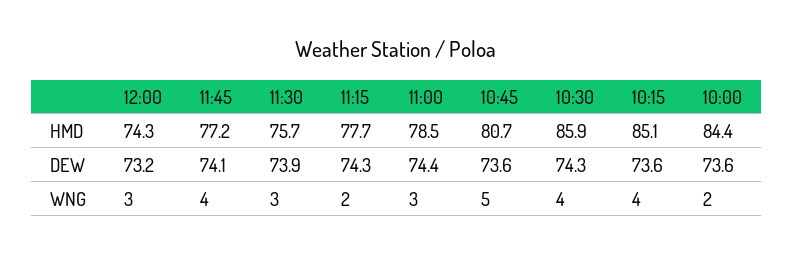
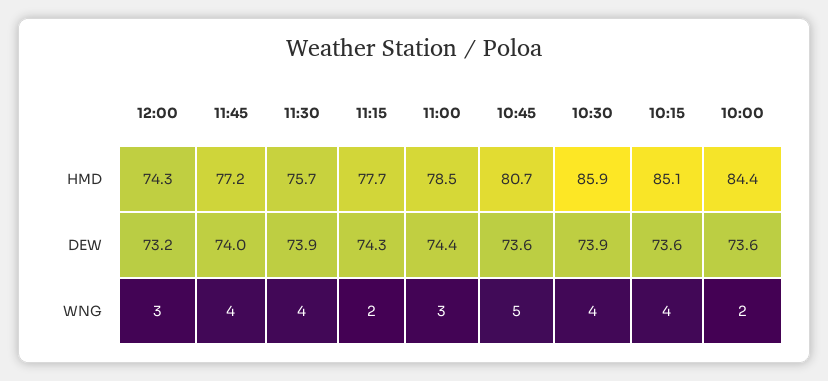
11:45, DEW: 74.1 -> 74
10:30, DEW: 74.3 -> 73.9
11:30, WNG: 3 -> 4

